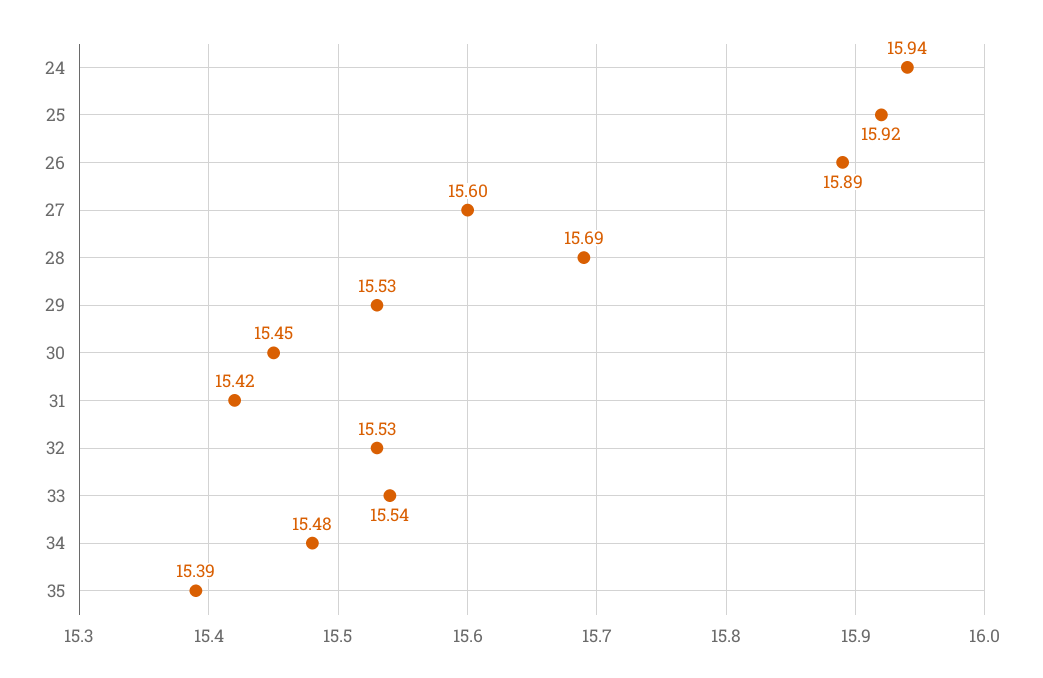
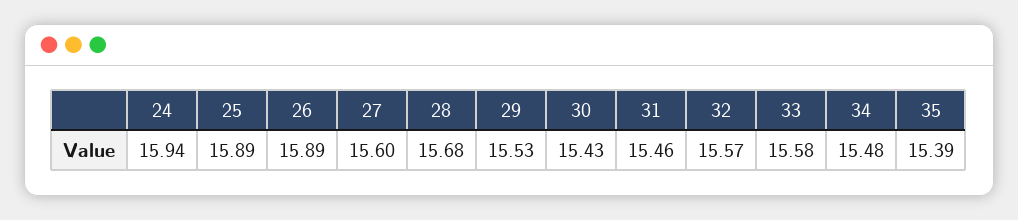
25: 15.92 -> 15.89
28: 15.69 -> 15.68
30: 15.45 -> 15.43
31: 15.42 -> 15.46
32: 15.53 -> 15.57
33: 15.54 -> 15.58

